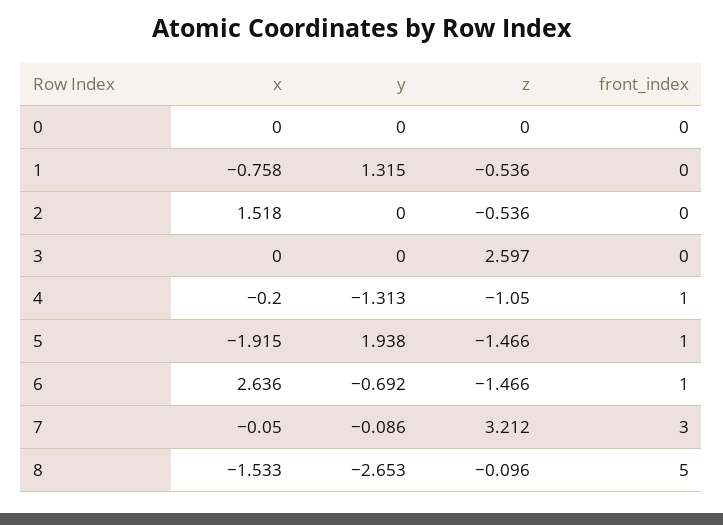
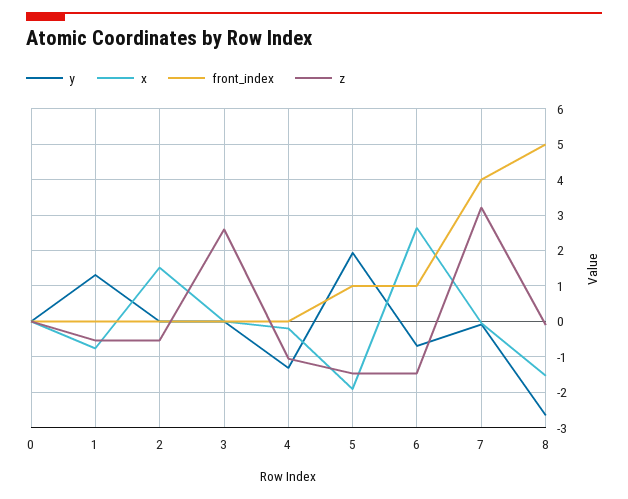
front_index, 4: 1 -> 0
front_index, 7: 3 -> 4

